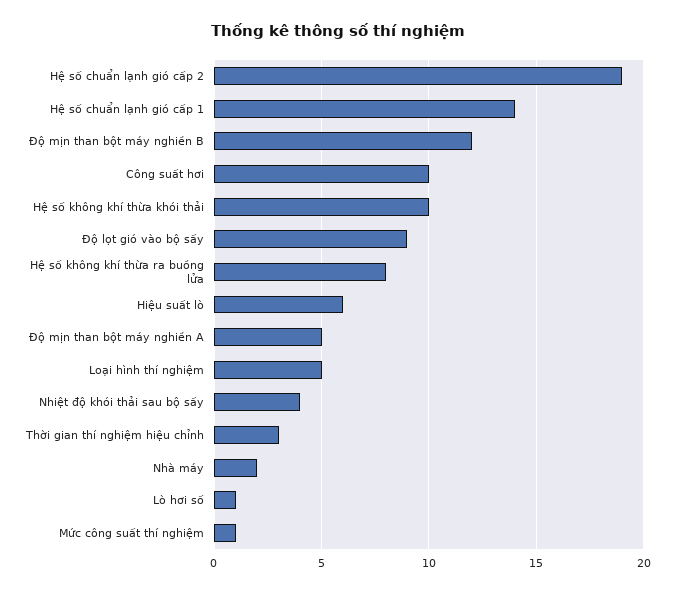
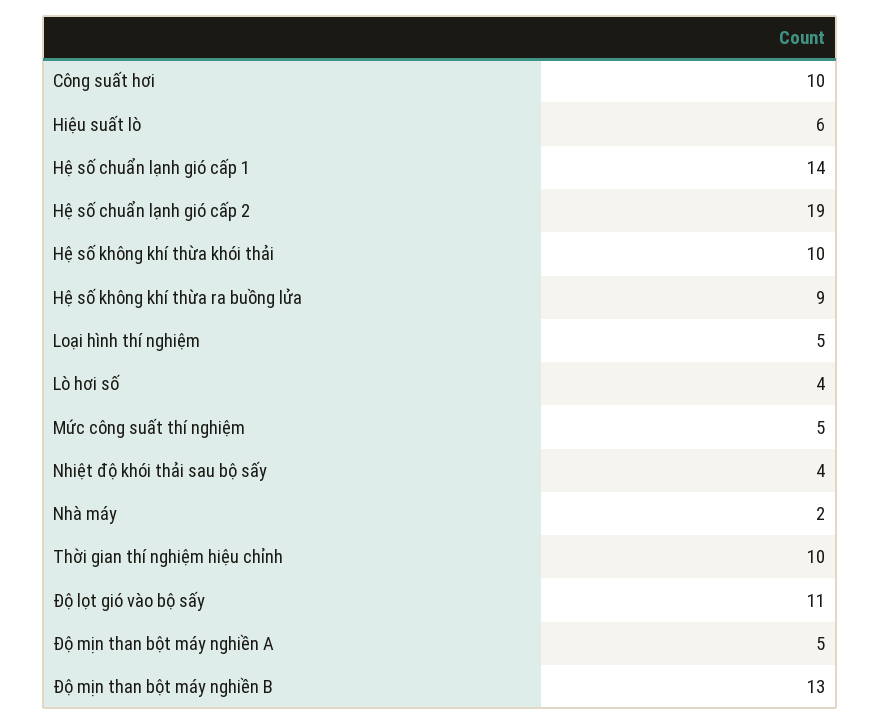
Độ mịn than bột máy nghiền B: 12 -> 13
Độ lọt gió vào bộ sấy: 9 -> 11
Hệ số không khí thừa ra buồng lửa: 8 -> 9
Thời gian thí nghiệm hiệu chỉnh: 3 -> 10
Lò hơi số: 1 -> 4
Mức công suất thí nghiệm: 1 -> 5

